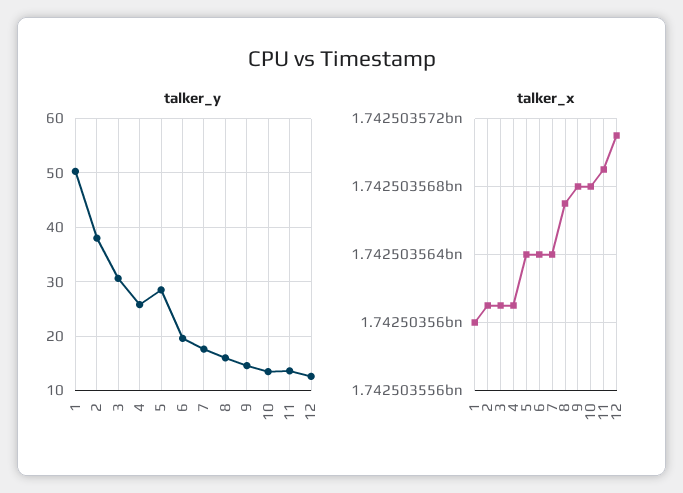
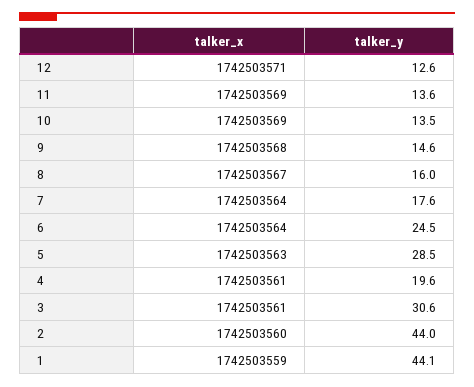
talker_y, 1: 50 -> 44.1
talker_y, 2: 38 -> 44
talker_y, 4: 26 -> 19.6
talker_y, 6: 20 -> 24.5
talker_x, 1: 1742503560 -> 1742503559
talker_x, 2: 1742503561 -> 1742503560
talker_x, 5: 1742503564 -> 1742503563
talker_x, 10: 1742503568 -> 1742503569

